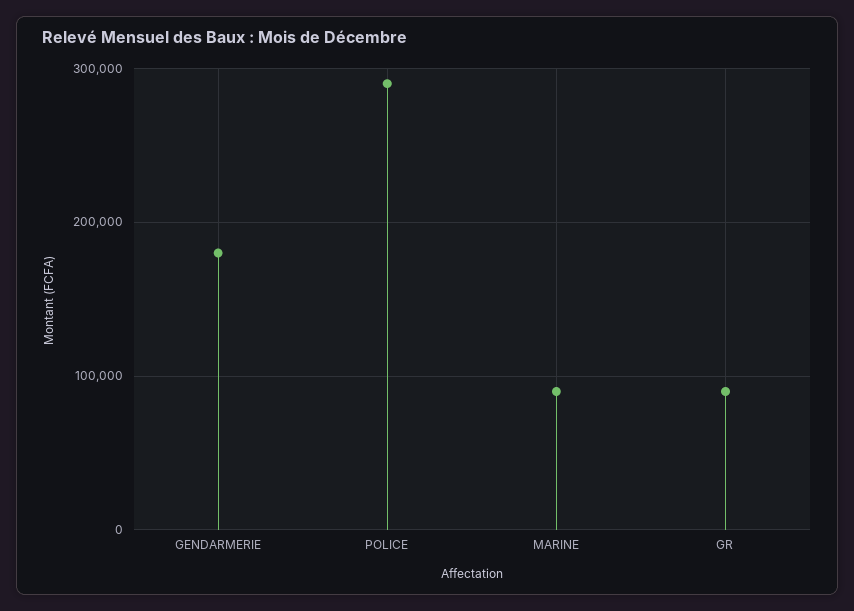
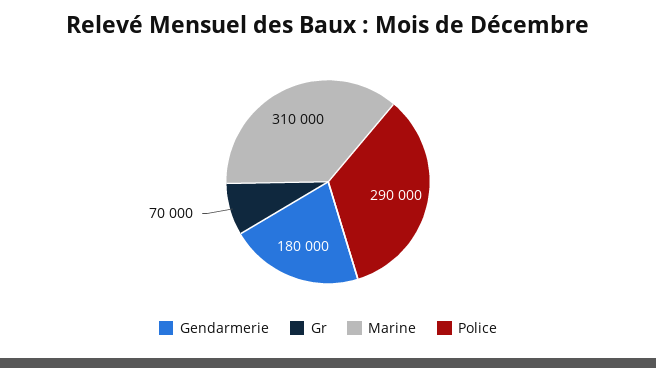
MARINE: 90000 -> 310000
GR: 90000 -> 70000

